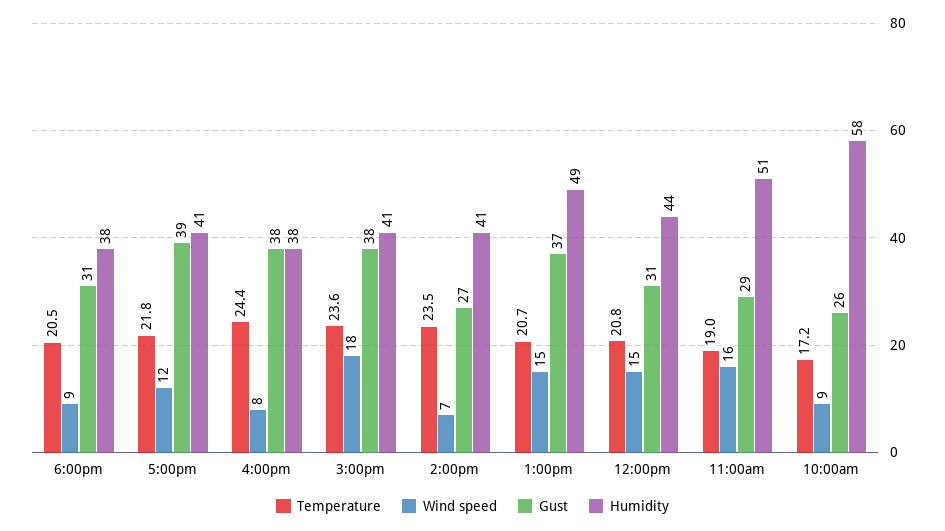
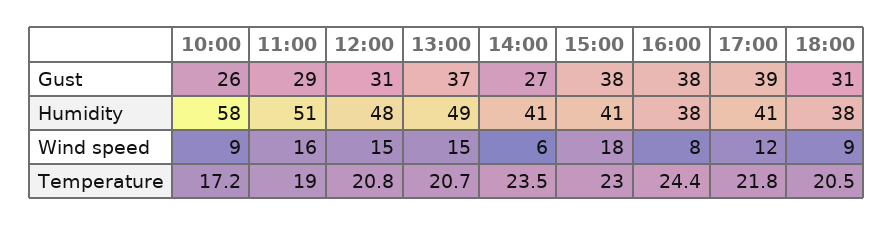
Temperature, 3:00pm: 23.6 -> 23
Wind speed, 2:00pm: 7 -> 6
Humidity, 12:00pm: 44 -> 48

